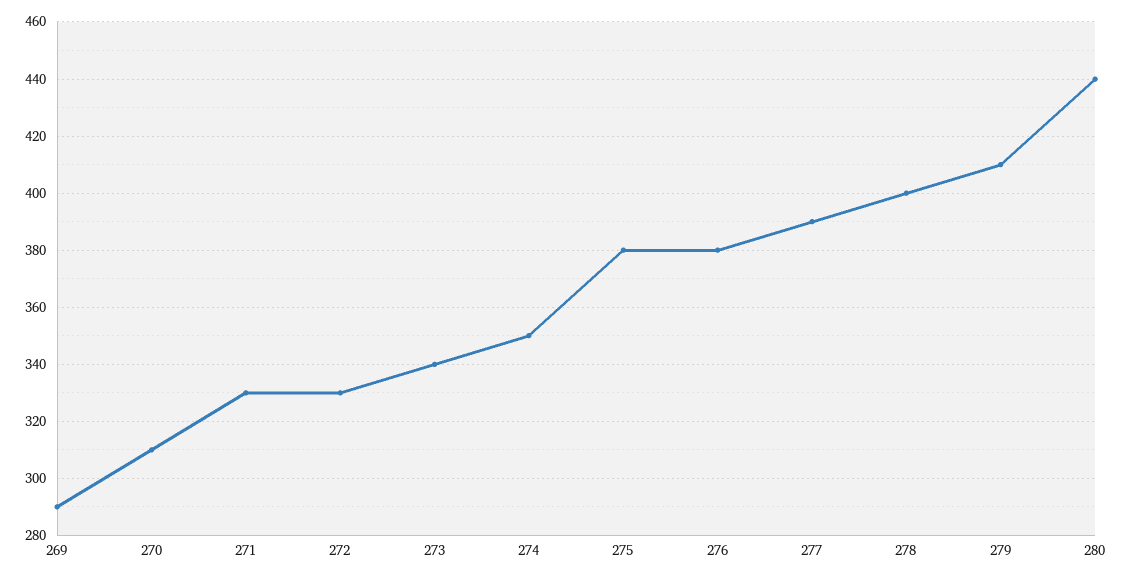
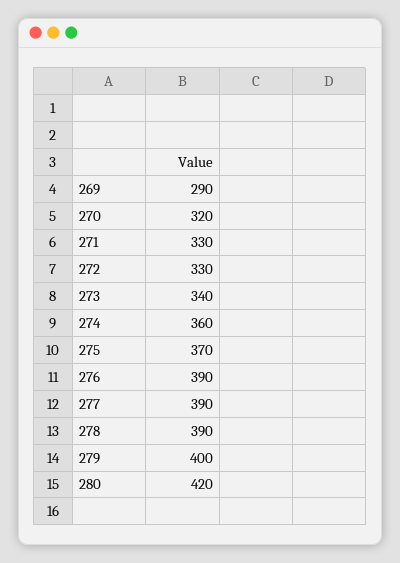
270: 310 -> 320
274: 350 -> 360
275: 380 -> 370
276: 380 -> 390
278: 400 -> 390
279: 410 -> 400
280: 440 -> 420

